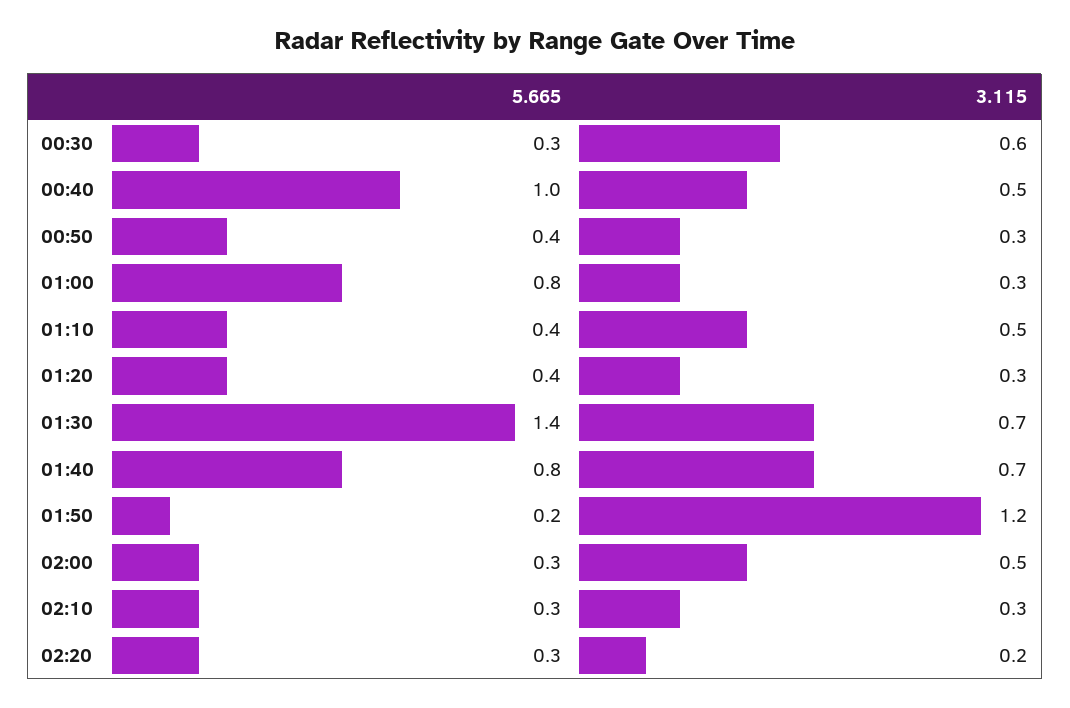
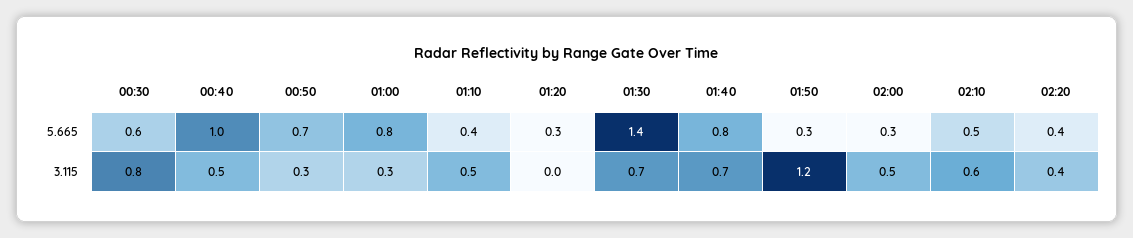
5.665, 00:30: 0.3 -> 0.6
3.115, 00:30: 0.6 -> 0.8
5.665, 00:50: 0.4 -> 0.7
5.665, 01:20: 0.4 -> 0.3
3.115, 01:20: 0.3 -> 0
5.665, 01:50: 0.2 -> 0.3
5.665, 02:10: 0.3 -> 0.5
3.115, 02:10: 0.3 -> 0.6
5.665, 02:20: 0.3 -> 0.4
3.115, 02:20: 0.2 -> 0.4

